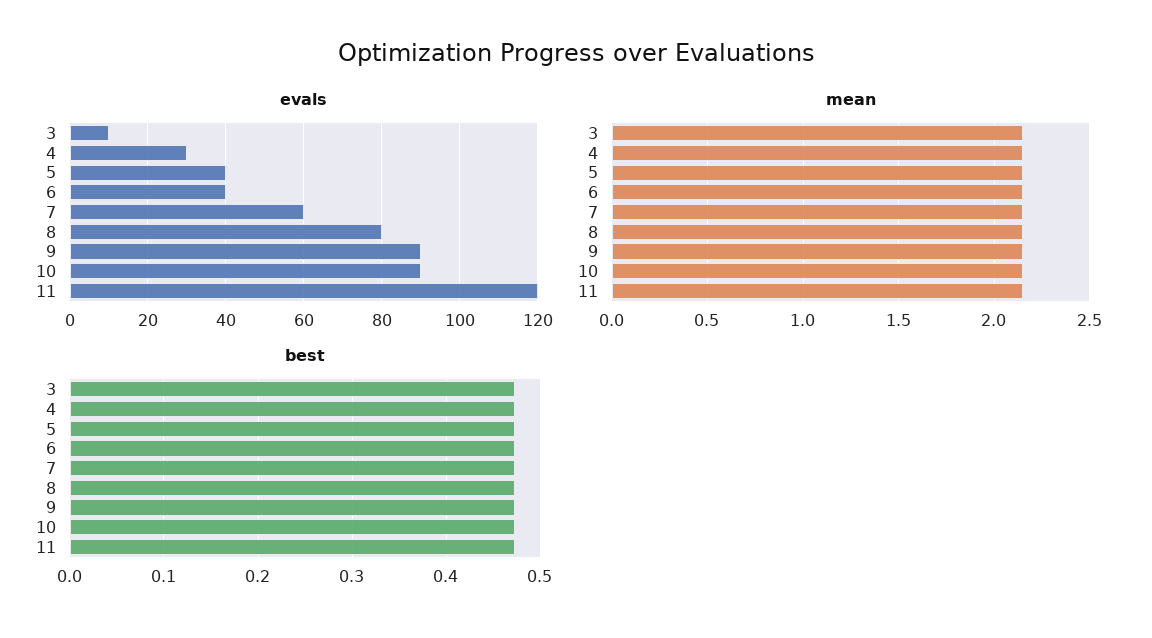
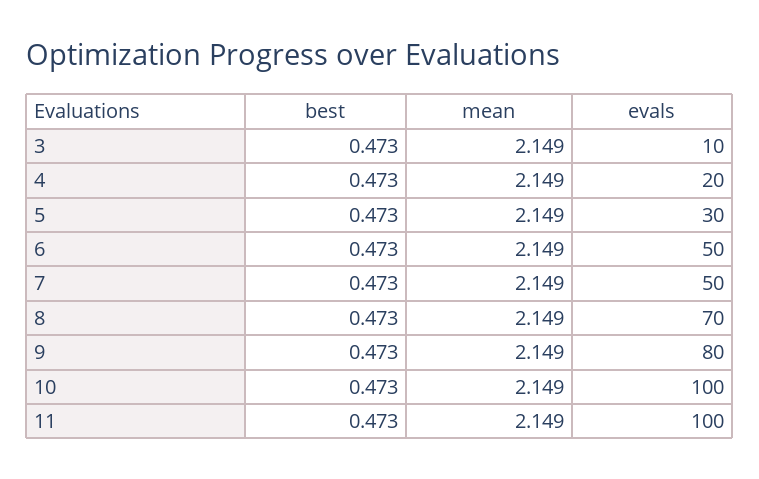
evals, 4: 30 -> 20
evals, 5: 40 -> 30
evals, 6: 40 -> 50
evals, 7: 60 -> 50
evals, 8: 80 -> 70
evals, 9: 90 -> 80
evals, 10: 90 -> 100
evals, 11: 120 -> 100

